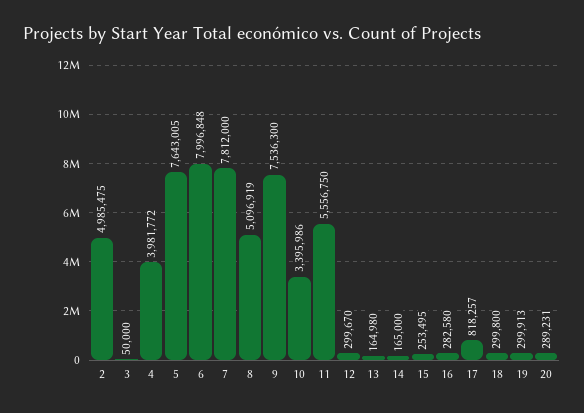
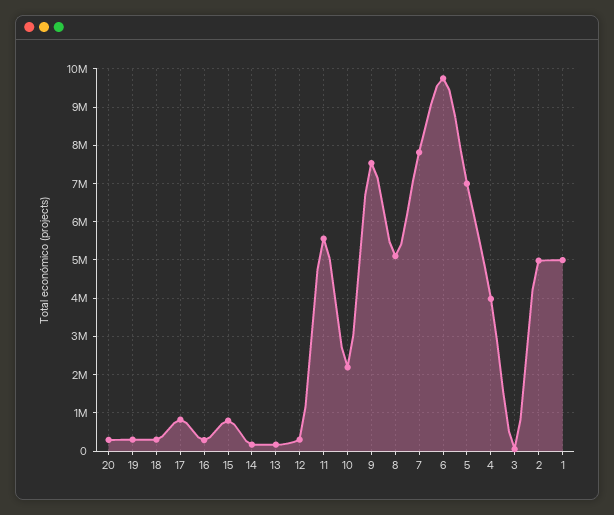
5: 7643005 -> 7000000
6: 7996848 -> 9800000
10: 3395986 -> 2200000
15: 253495 -> 800000
1: none -> 5000000

